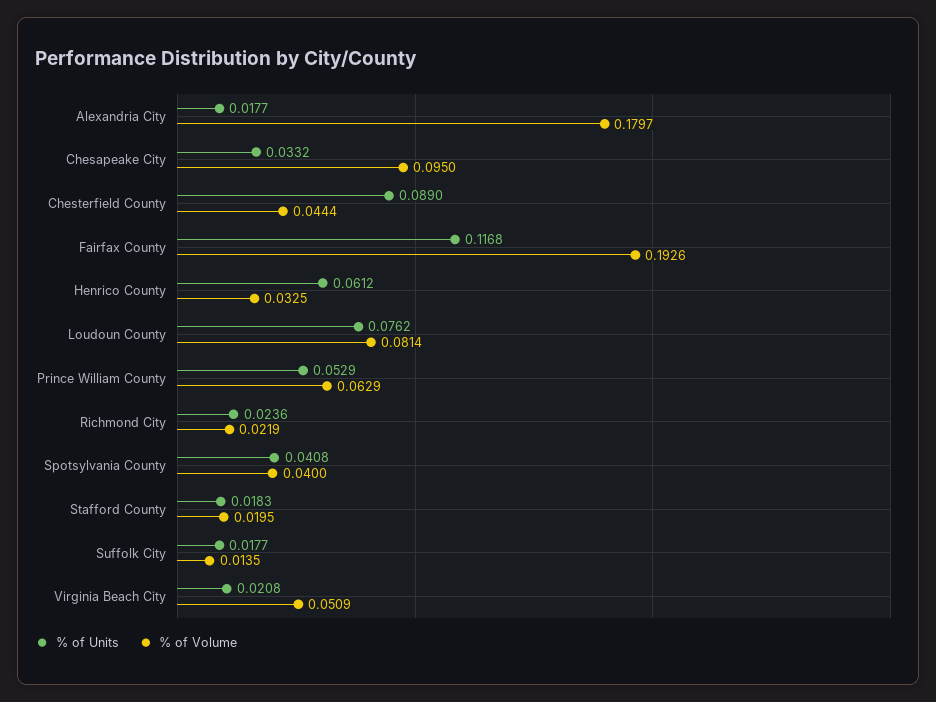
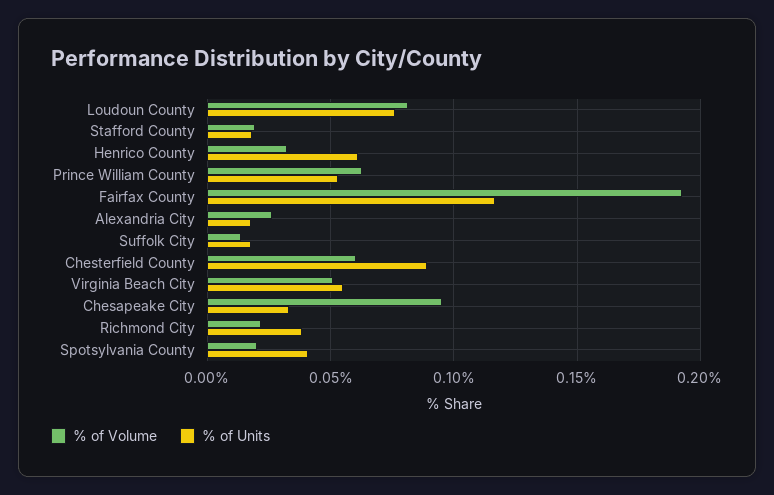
% of Volume, Alexandria City: 0.1797 -> 0.025
% of Volume, Chesterfield County: 0.0444 -> 0.06
% of Units, Richmond City: 0.0236 -> 0.04
% of Volume, Spotsylvania County: 0.04 -> 0.02
% of Units, Virginia Beach City: 0.0208 -> 0.055

